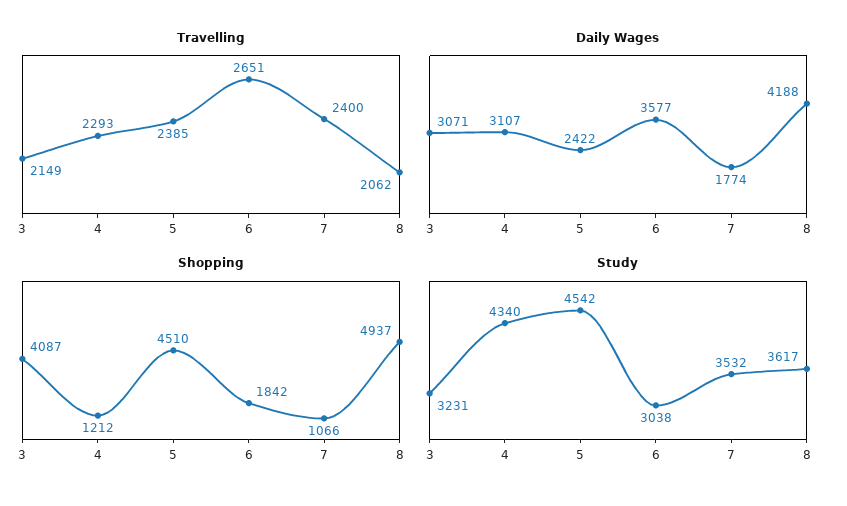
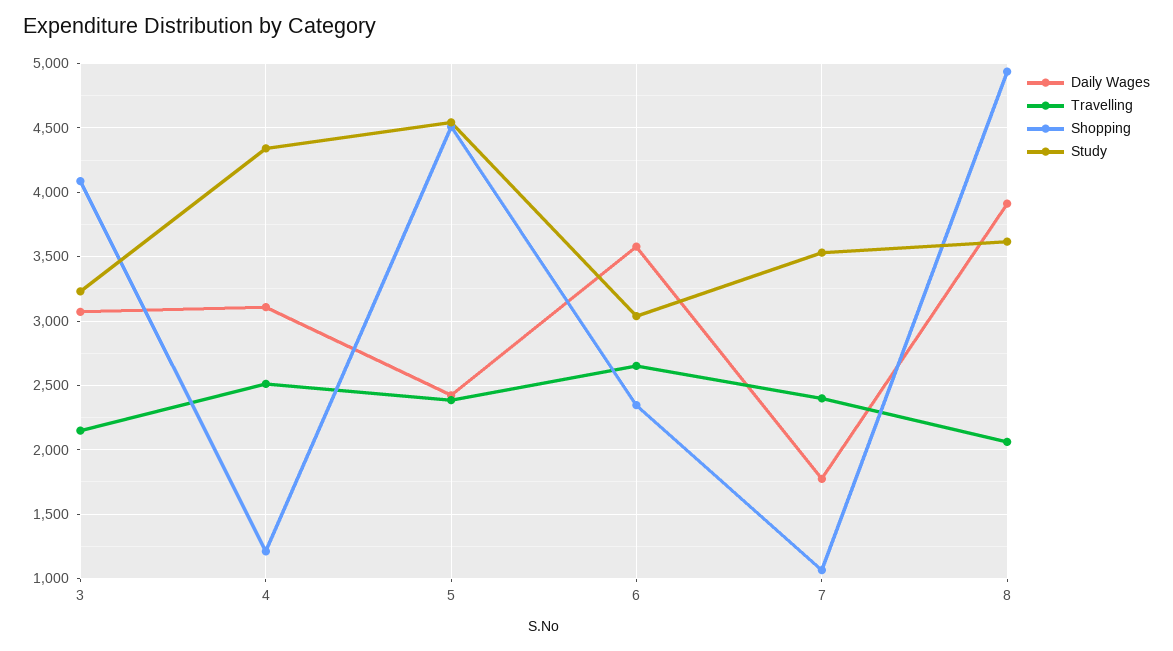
Travelling, 4: 2293 -> 2500
Daily Wages, 8: 4188 -> 3900
Shopping, 6: 1842 -> 2350

